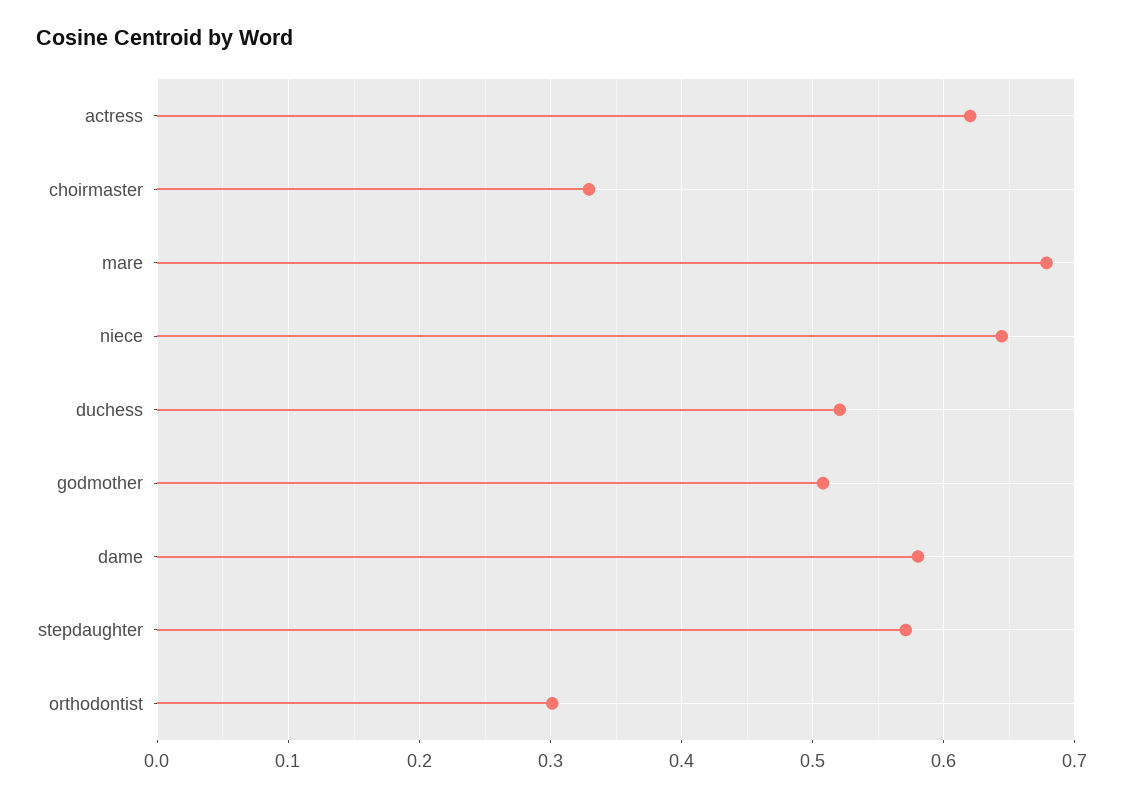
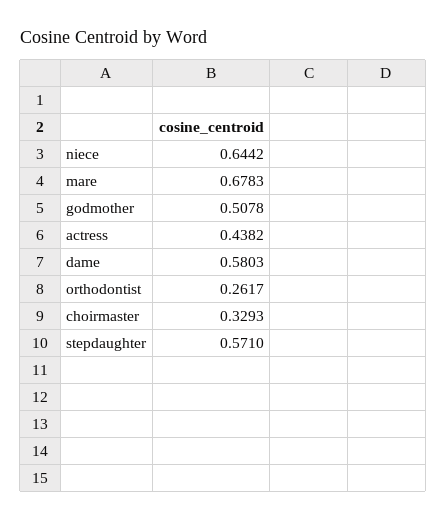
actress: 0.62 -> 0.4382
duchess: 0.52 -> none
orthodontist: 0.3 -> 0.2617

